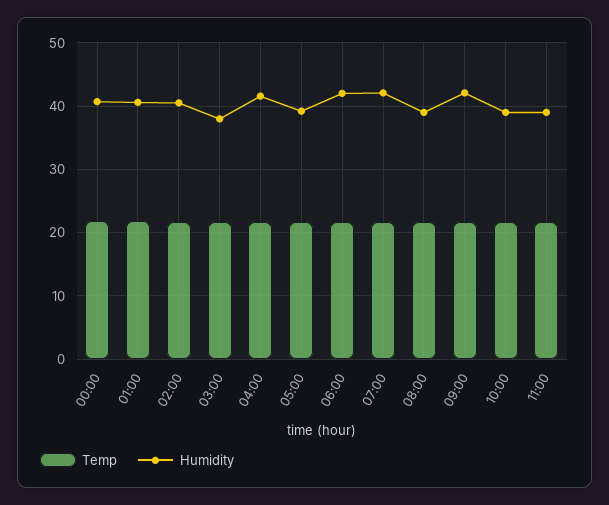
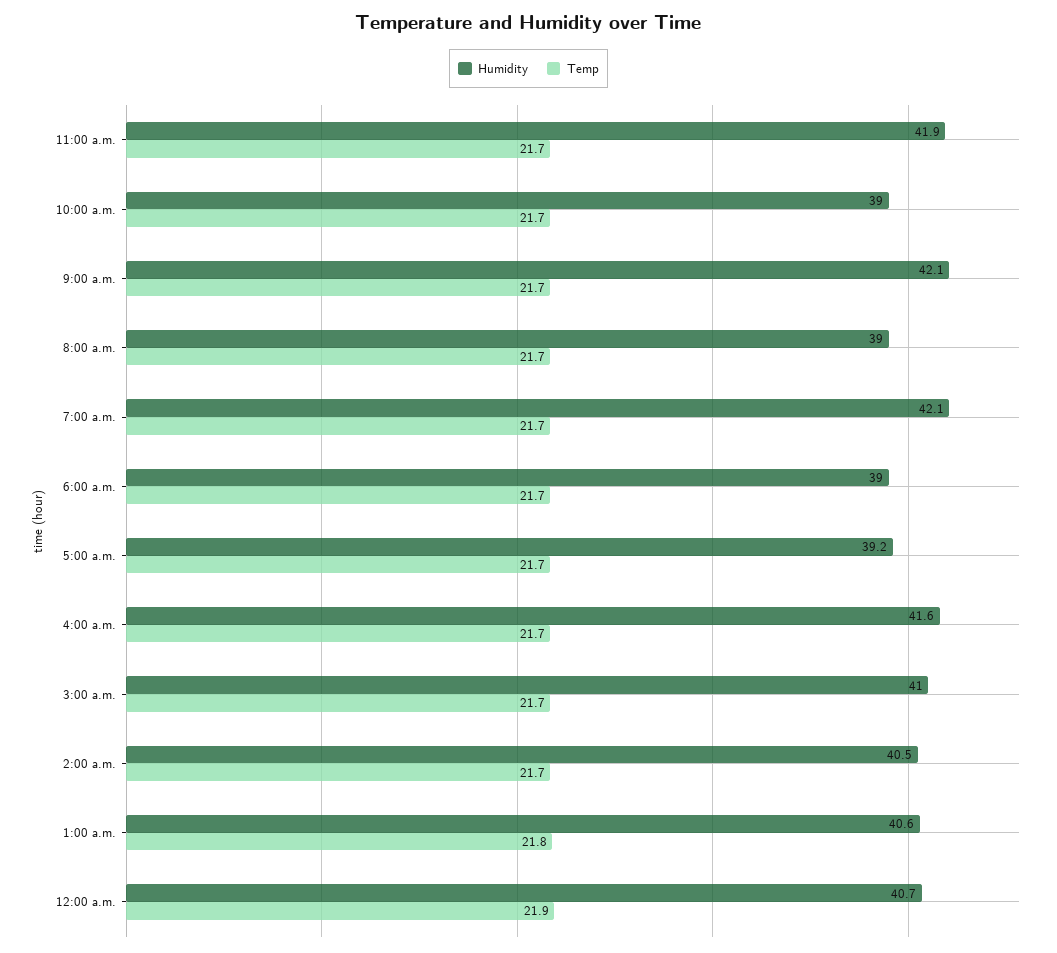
Humidity, 03:00: 38 -> 41
Humidity, 06:00: 42 -> 39
Humidity, 11:00: 39 -> 41.9

